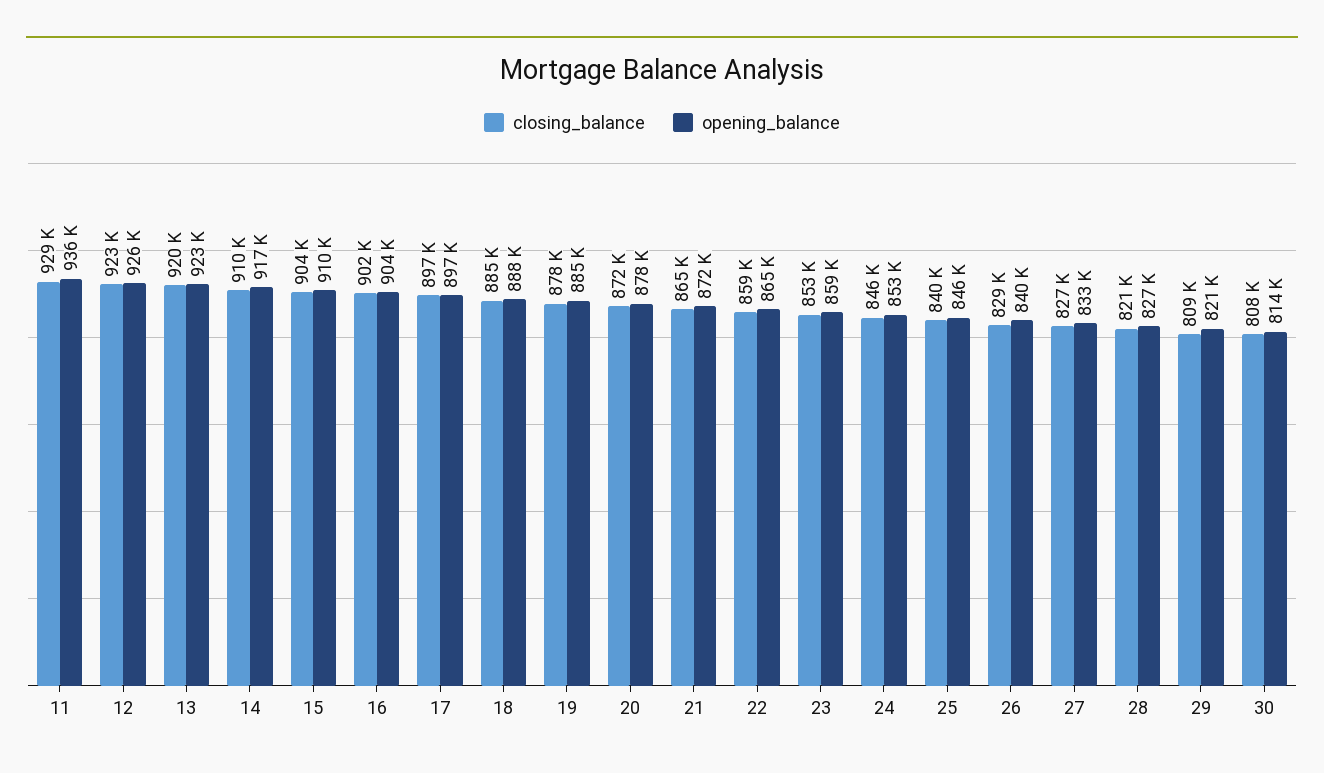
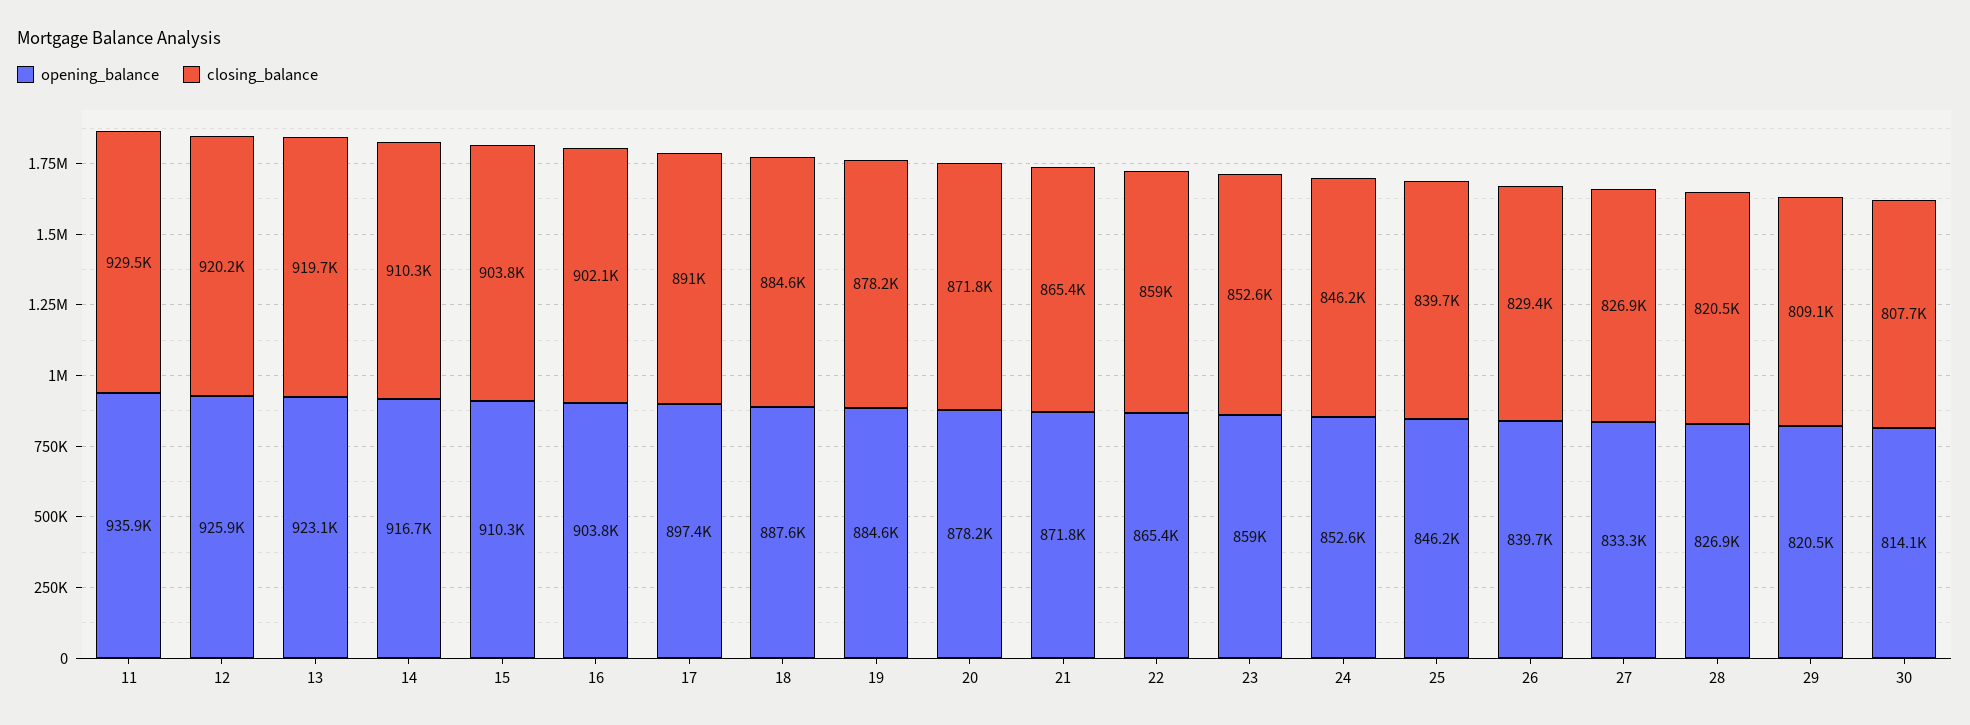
closing_balance, 12: 923000 -> 920200
closing_balance, 17: 897000 -> 891000

